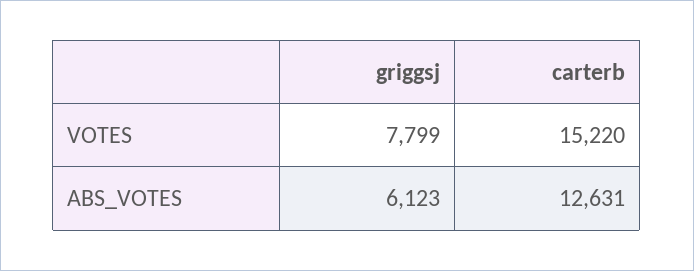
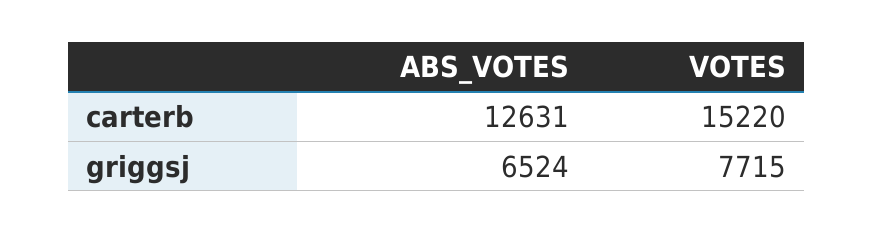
griggsj, VOTES: 7799 -> 7715
griggsj, ABS_VOTES: 6123 -> 6524

